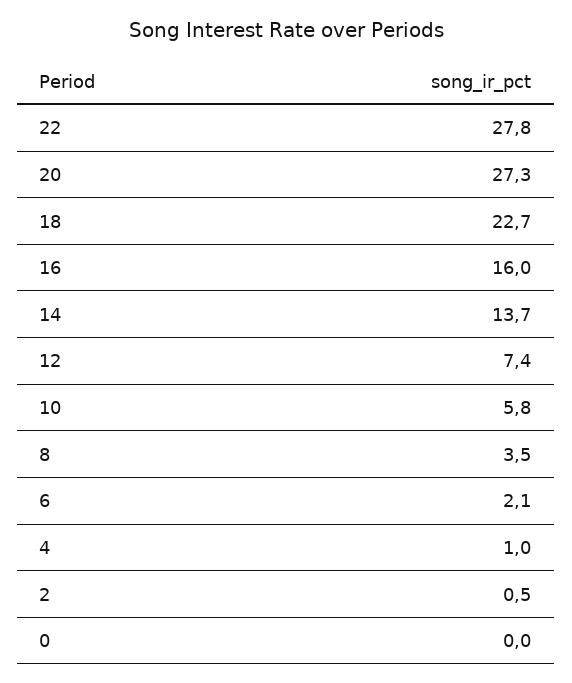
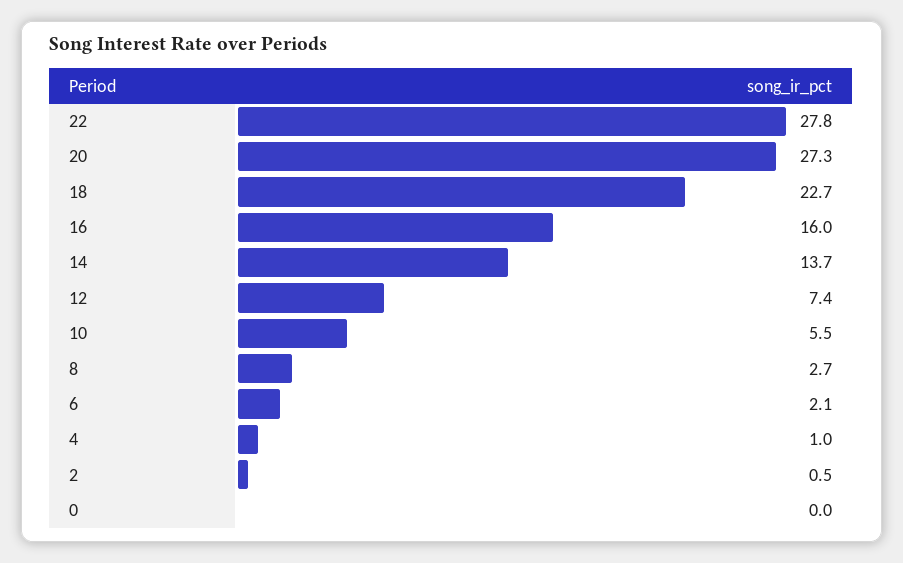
10: 5.8 -> 5.5
8: 3.5 -> 2.7

